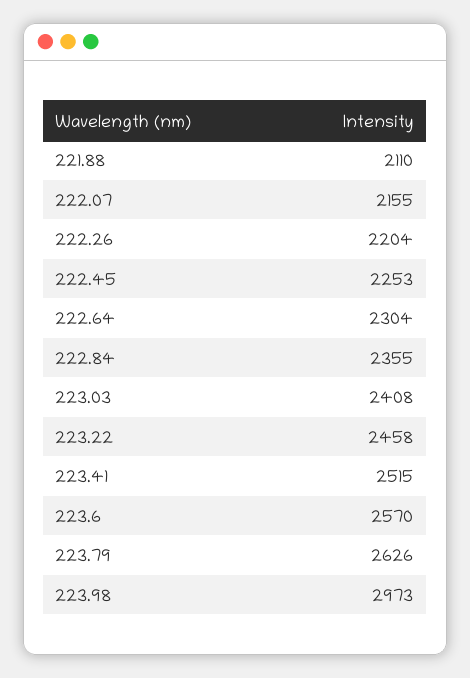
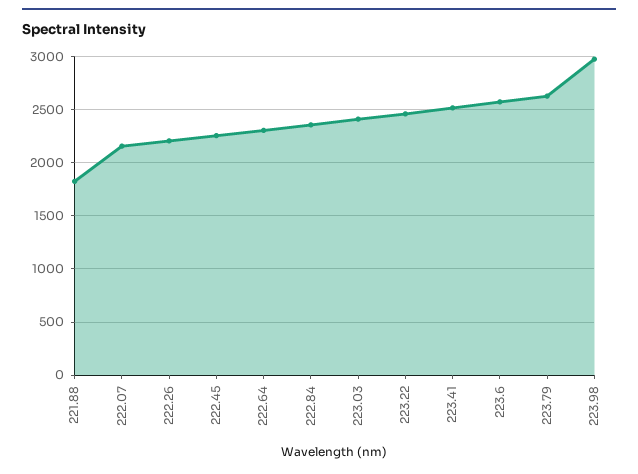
221.88: 2110 -> 1800

